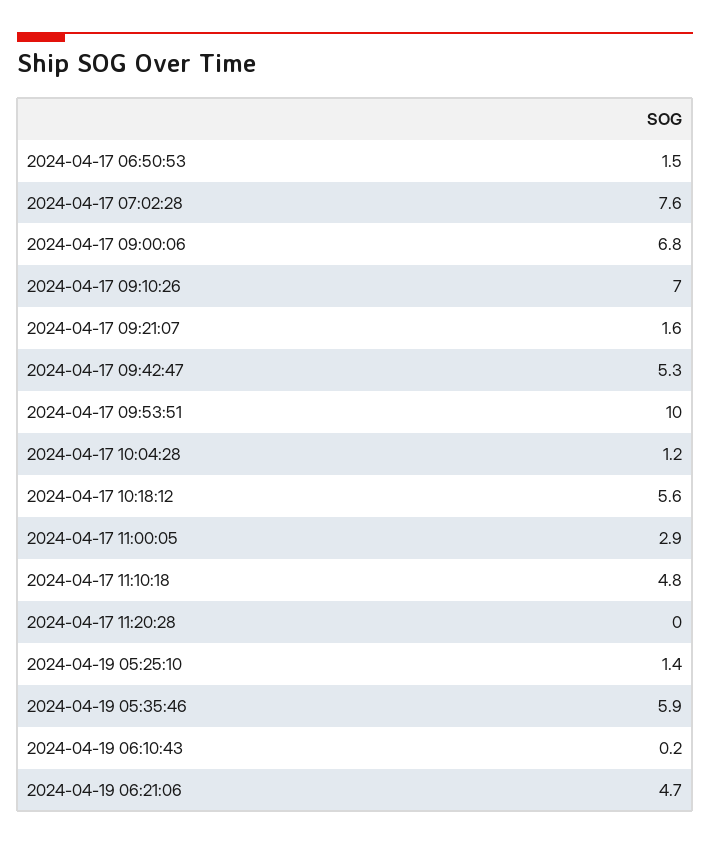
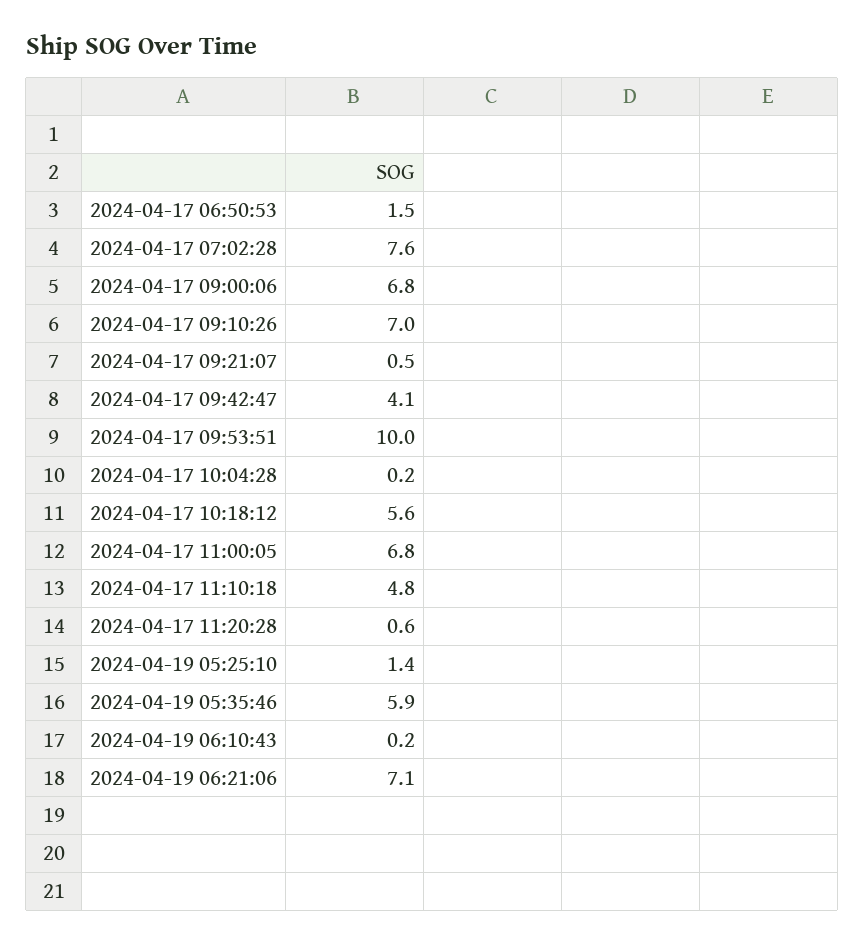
2024-04-17 09:21:07: 1.6 -> 0.5
2024-04-17 09:42:47: 5.3 -> 4.1
2024-04-17 10:04:28: 1.2 -> 0.2
2024-04-17 11:00:05: 2.9 -> 6.8
2024-04-17 11:20:28: 0 -> 0.6
2024-04-19 06:21:06: 4.7 -> 7.1

